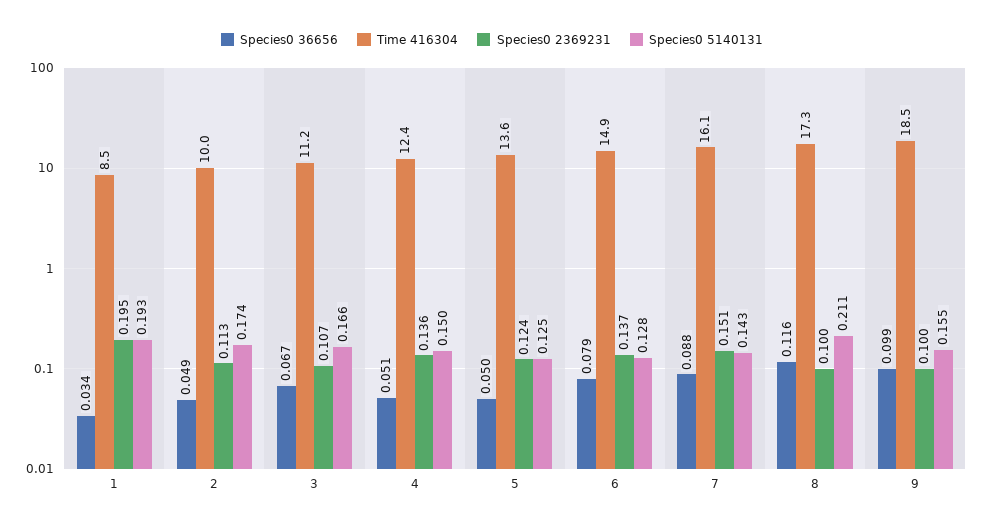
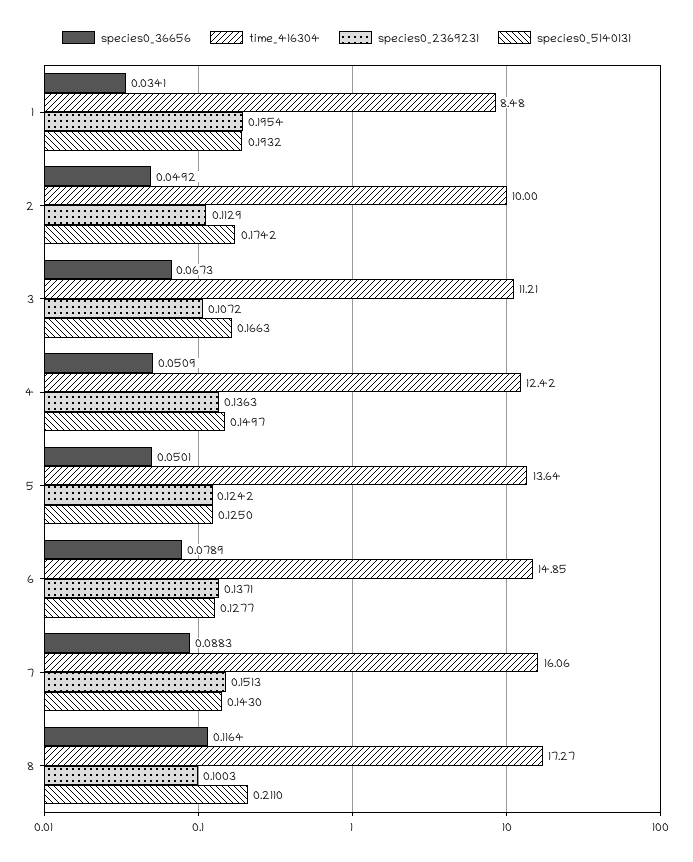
Species0 36656, 9: 0.099 -> none
Time 416304, 9: 18.5 -> none
Species0 2369231, 9: 0.1 -> none
Species0 5140131, 9: 0.155 -> none

